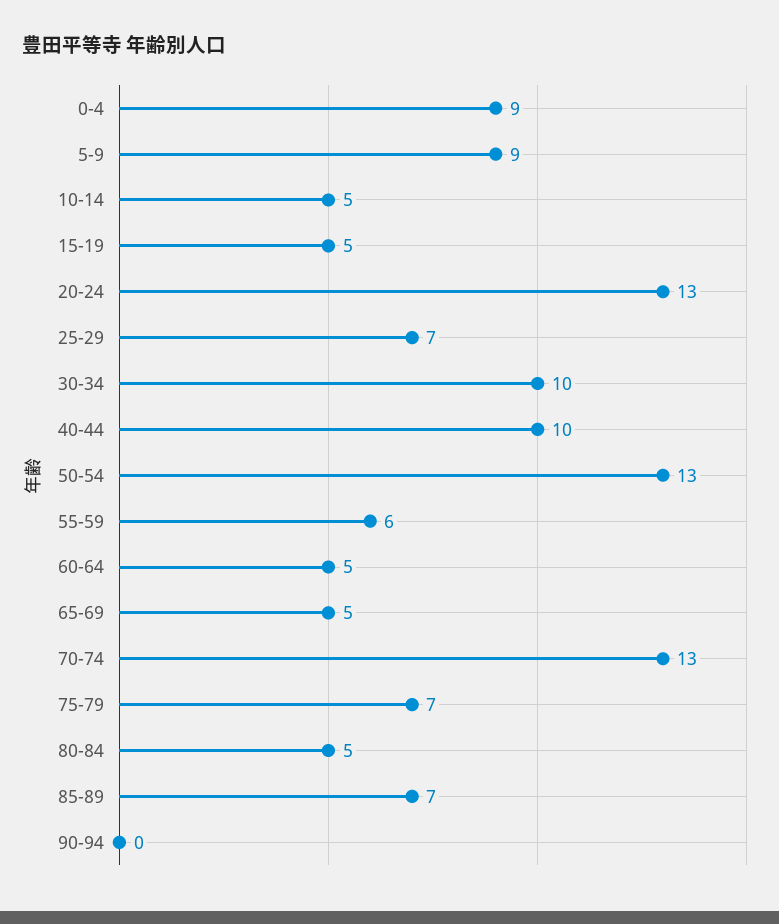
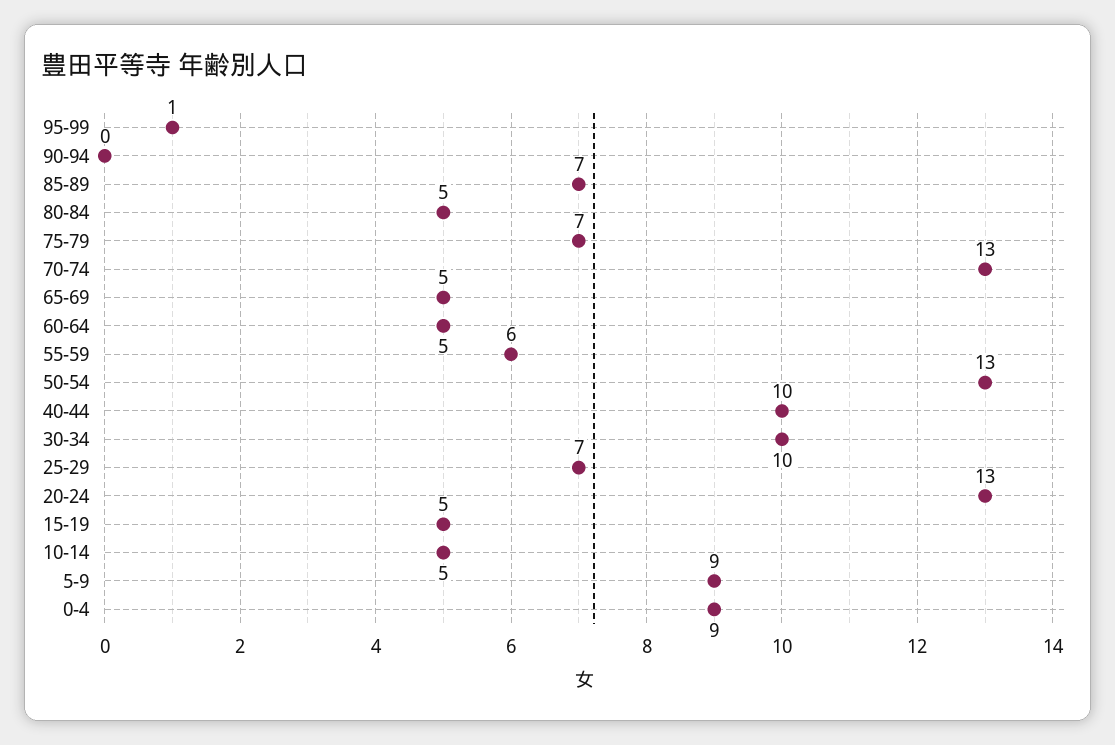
95-99: none -> 1

